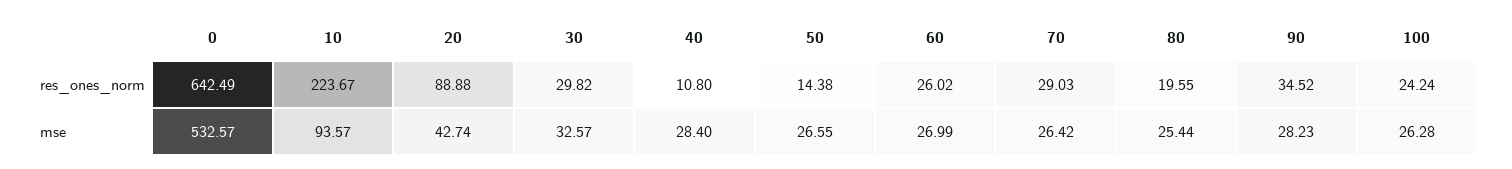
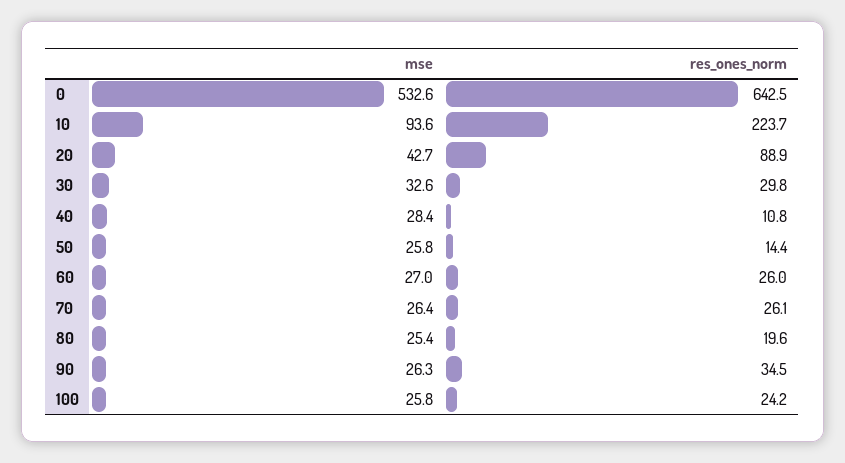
70, res_ones_norm: 29.03 -> 26.1
50, mse: 26.55 -> 25.8
90, mse: 28.23 -> 26.3
100, mse: 26.28 -> 25.8

